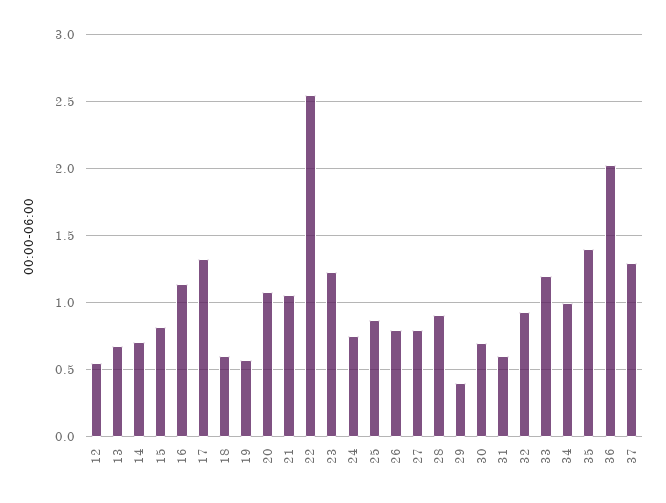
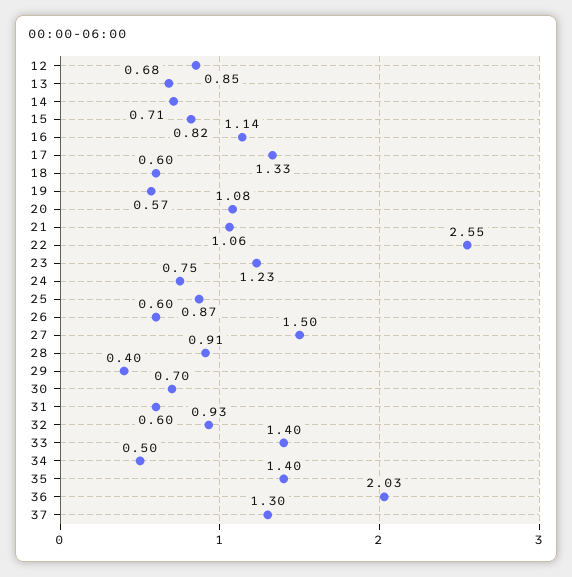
12: 0.55 -> 0.85
26: 0.8 -> 0.6
27: 0.8 -> 1.5
33: 1.2 -> 1.4
34: 1 -> 0.5

